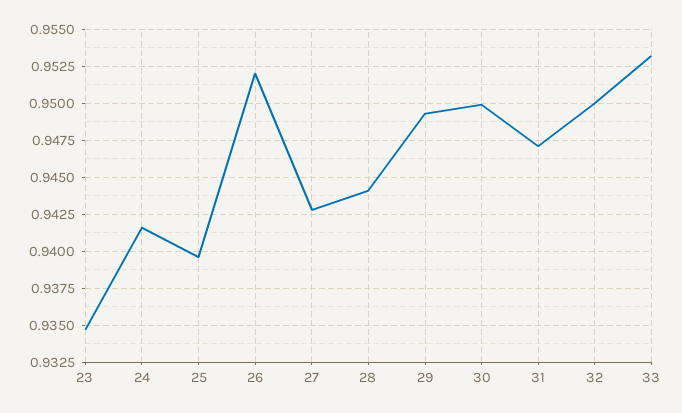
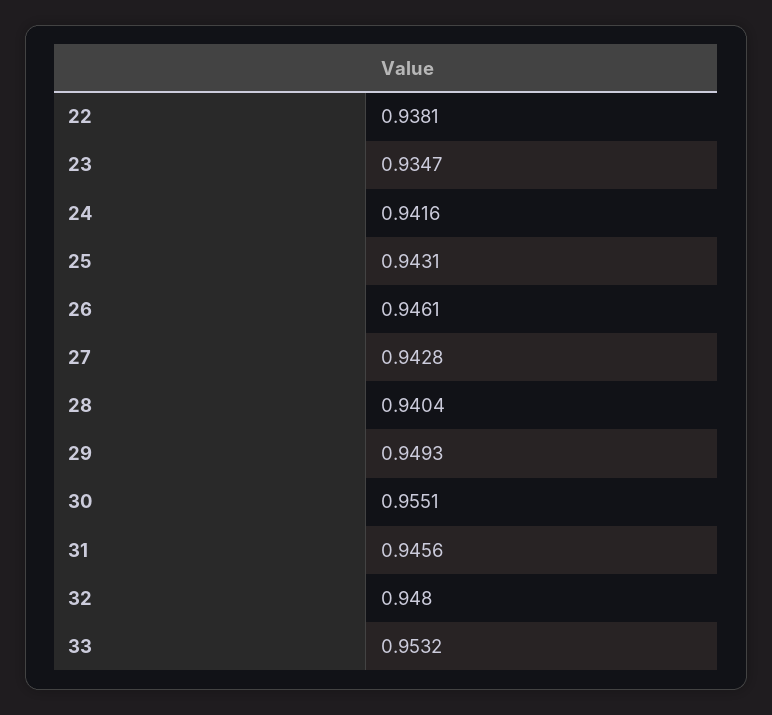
25: 0.9395 -> 0.9431
26: 0.952 -> 0.9461
28: 0.944 -> 0.9404
30: 0.95 -> 0.9551
31: 0.947 -> 0.9456
32: 0.95 -> 0.948
22: none -> 0.9381

